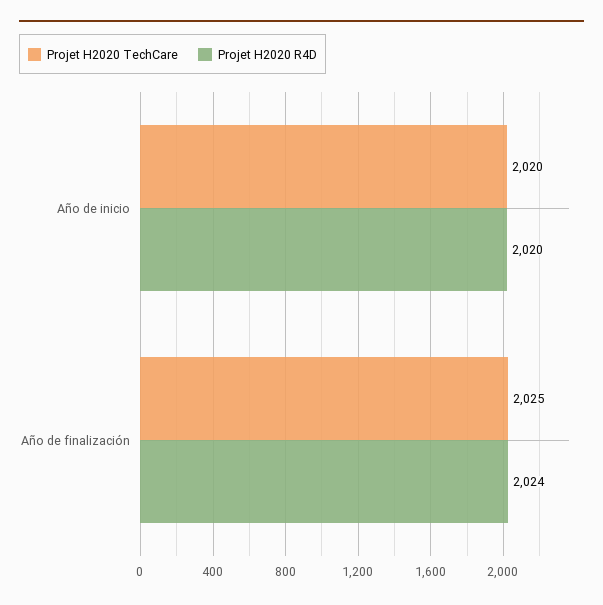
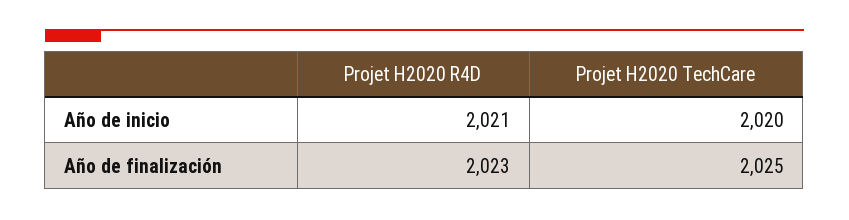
Projet H2020 R4D, Año de inicio: 2020 -> 2021
Projet H2020 R4D, Año de finalización: 2024 -> 2023

